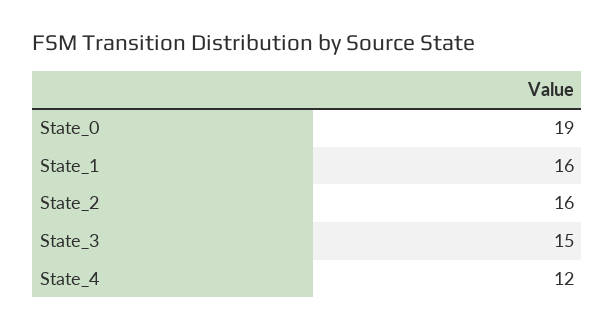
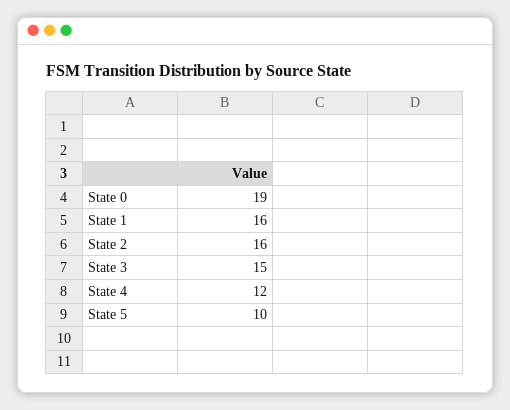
State 5: none -> 10

